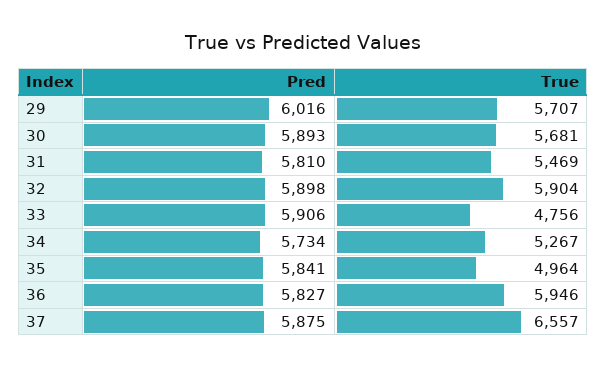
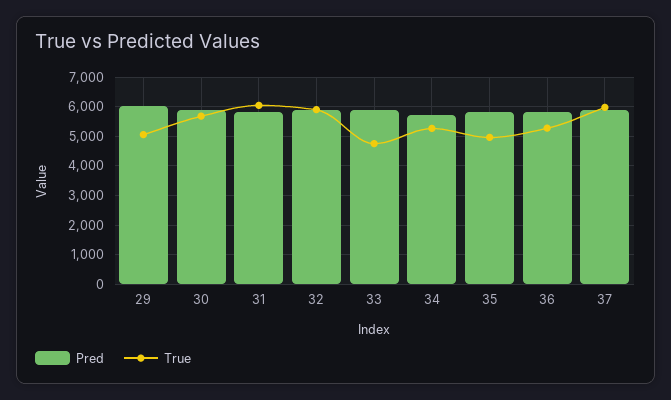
True, 29: 5707 -> 5000
True, 31: 5469 -> 6000
True, 36: 5946 -> 5250
True, 37: 6557 -> 6000

